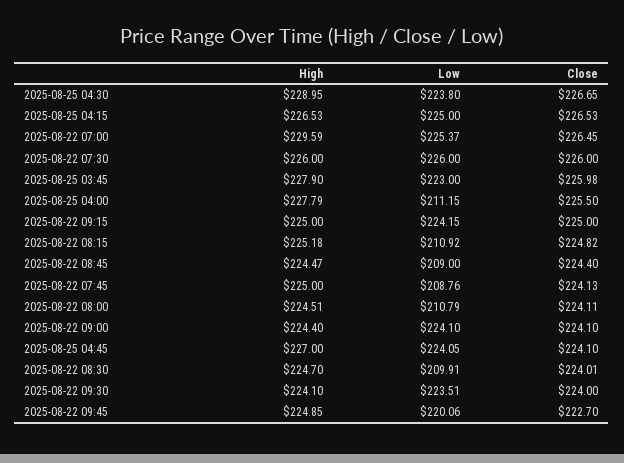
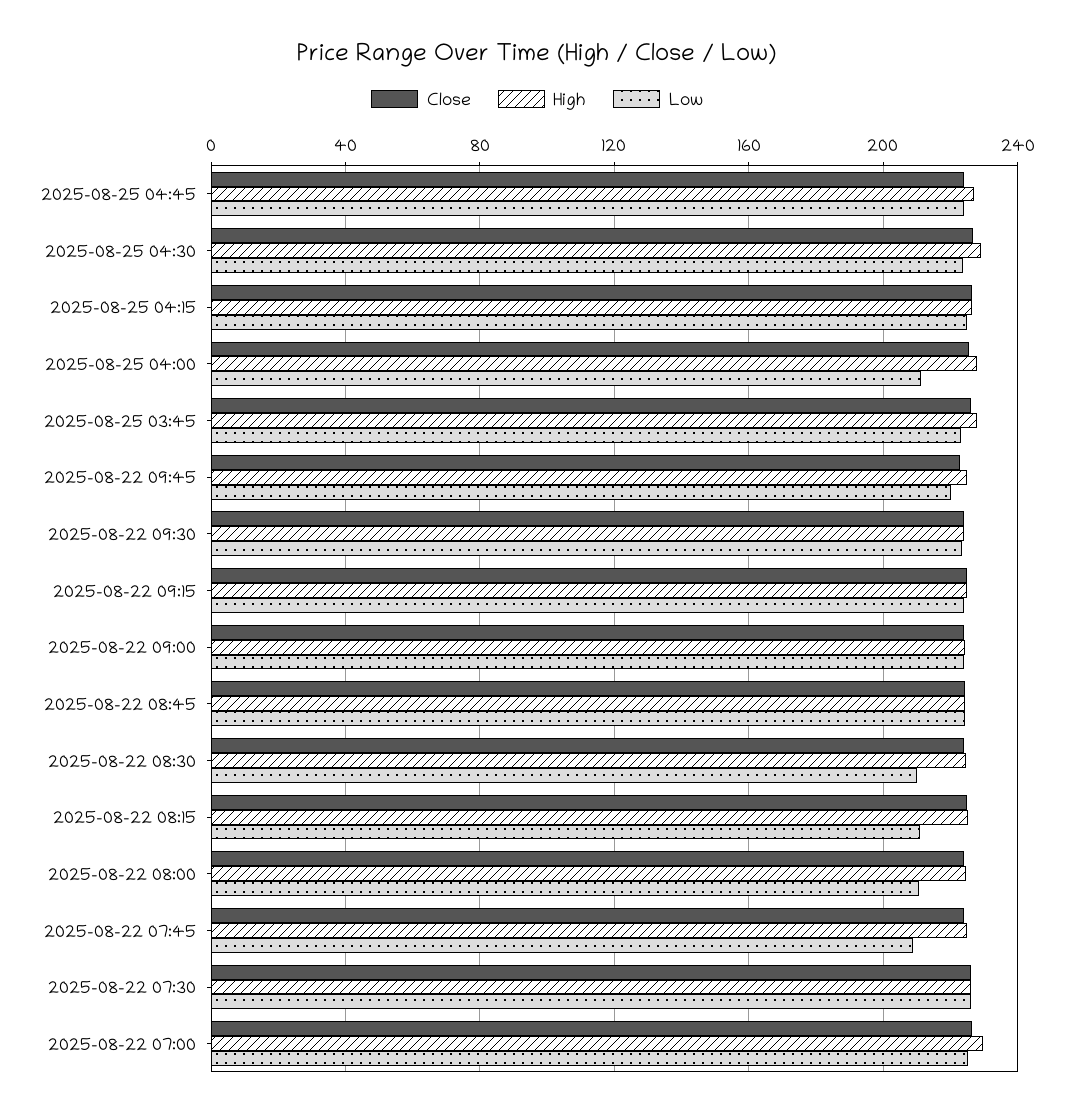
Low, 2025-08-22 08:45: 209 -> 225

